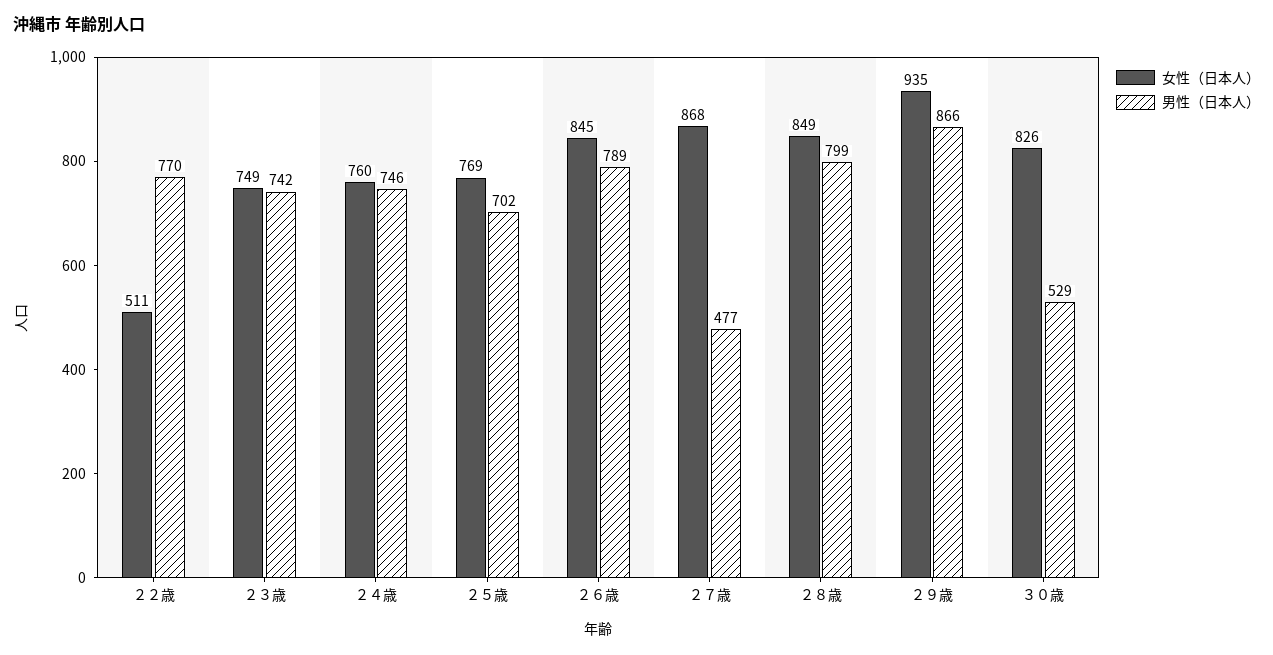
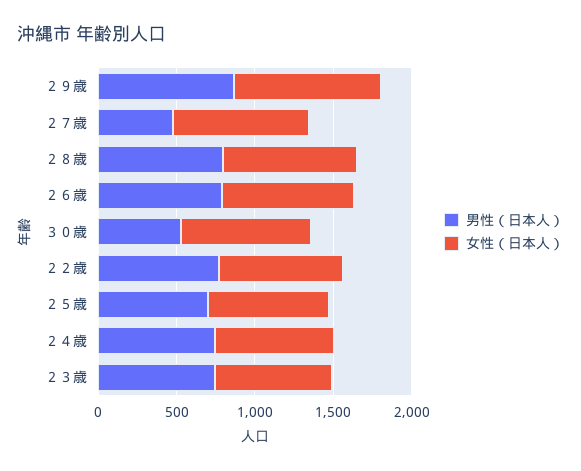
女性（日本人）, ２２歳: 511 -> 800

